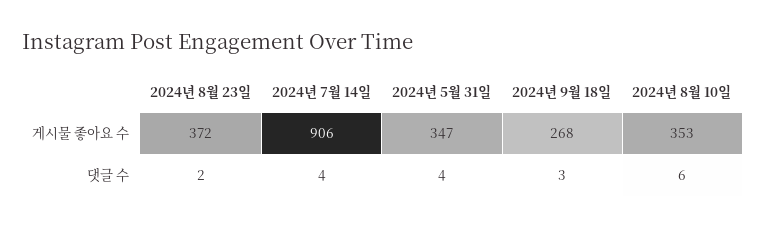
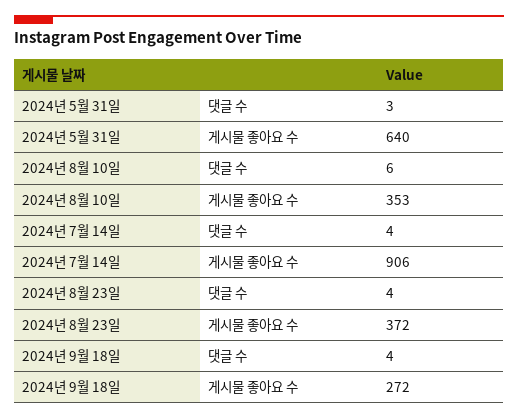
2024년 5월 31일, 게시물 좋아요 수: 347 -> 640
2024년 9월 18일, 게시물 좋아요 수: 268 -> 272
2024년 8월 23일, 댓글 수: 2 -> 4
2024년 5월 31일, 댓글 수: 4 -> 3
2024년 9월 18일, 댓글 수: 3 -> 4

